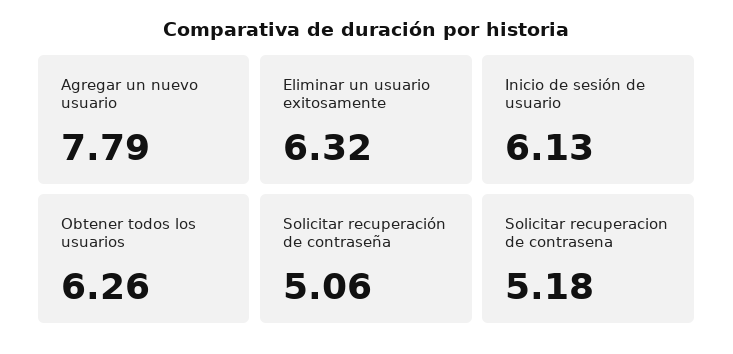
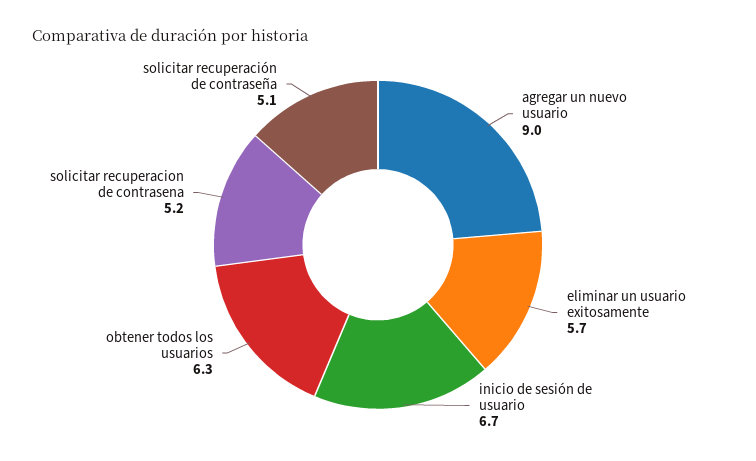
Agregar un nuevo usuario: 7.79 -> 9
Eliminar un usuario exitosamente: 6.32 -> 5.7
Inicio de sesión de usuario: 6.13 -> 6.7

